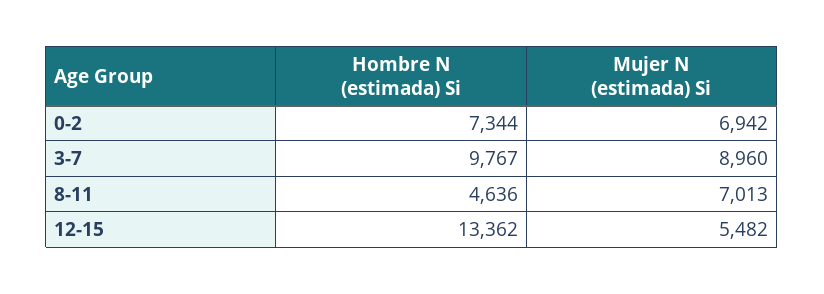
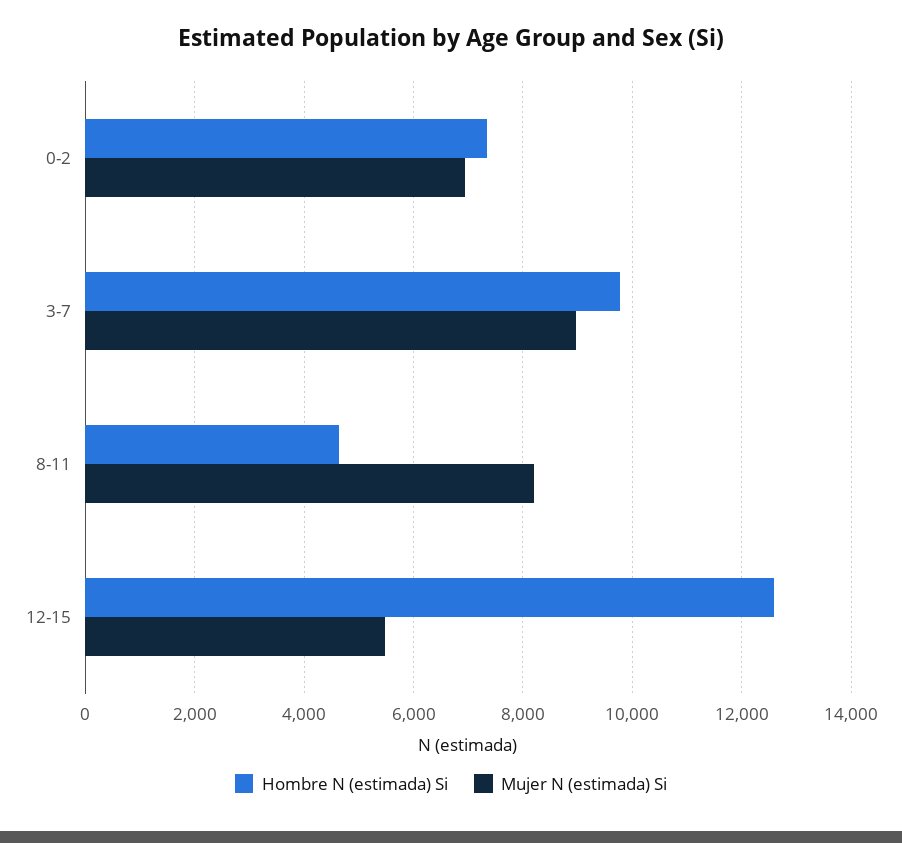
Mujer N (estimada) Si, 8-11: 7013 -> 8200
Hombre N (estimada) Si, 12-15: 13362 -> 12600

